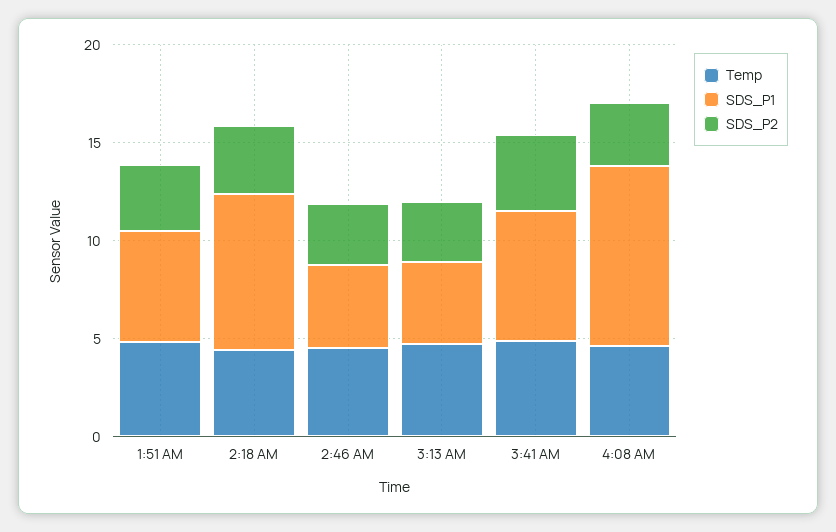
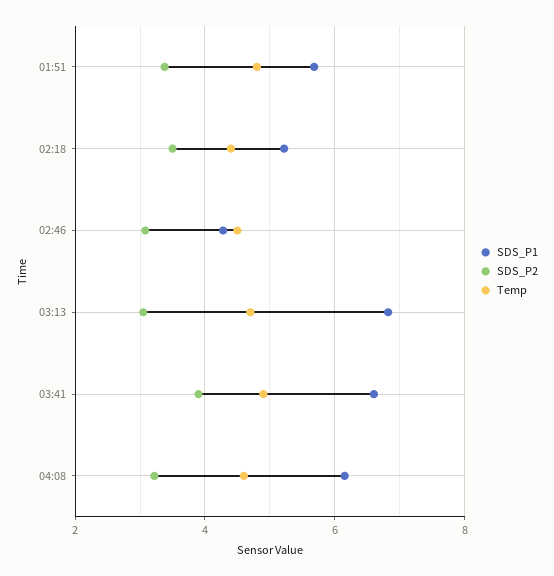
SDS_P1, 2:18 AM: 8 -> 5.2
SDS_P1, 3:13 AM: 4 -> 6.8
SDS_P1, 4:08 AM: 9 -> 6.2

